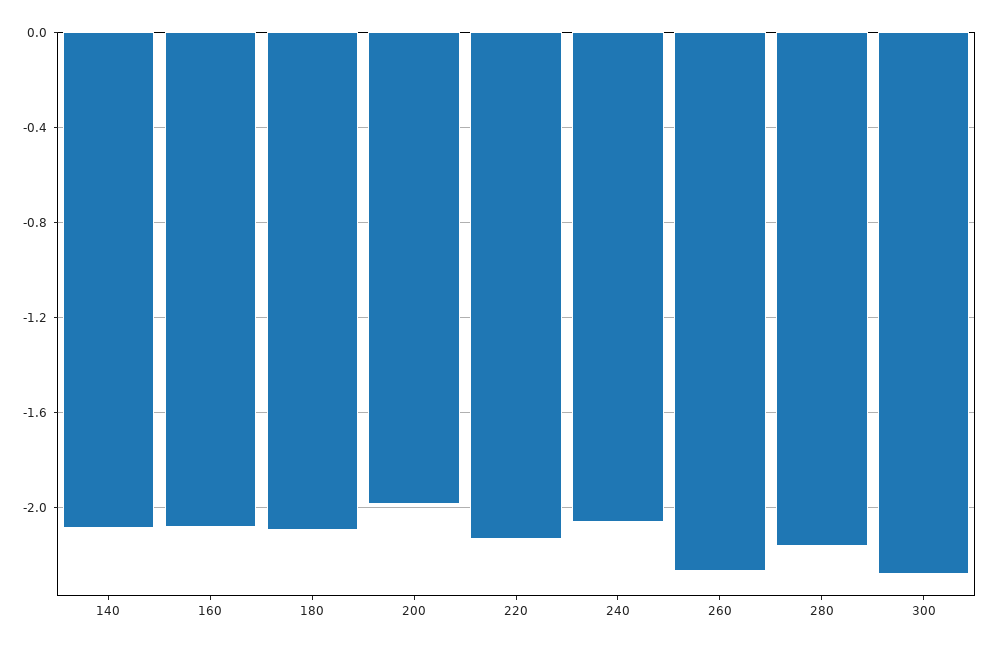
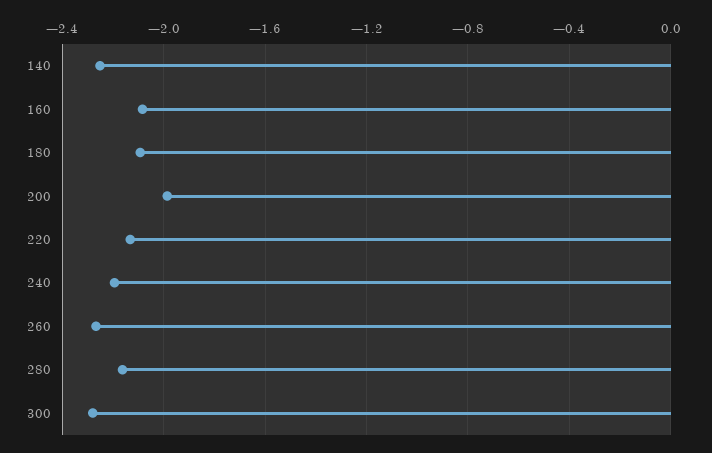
140: -2.1 -> -2.25
240: -2.05 -> -2.2

